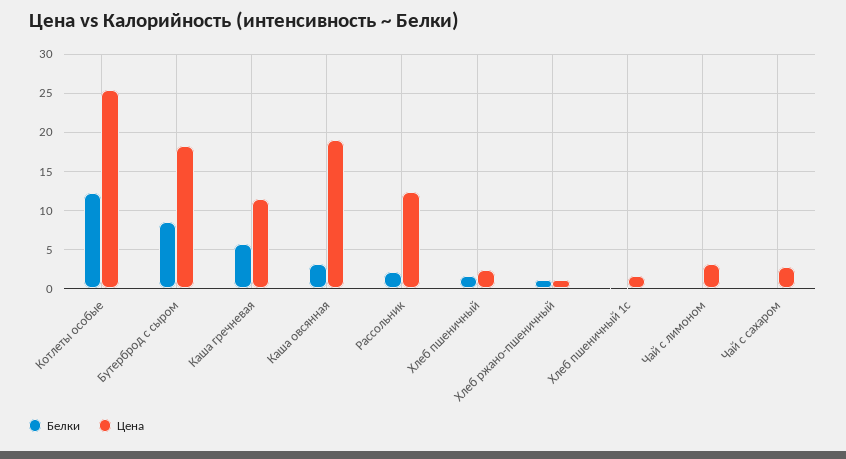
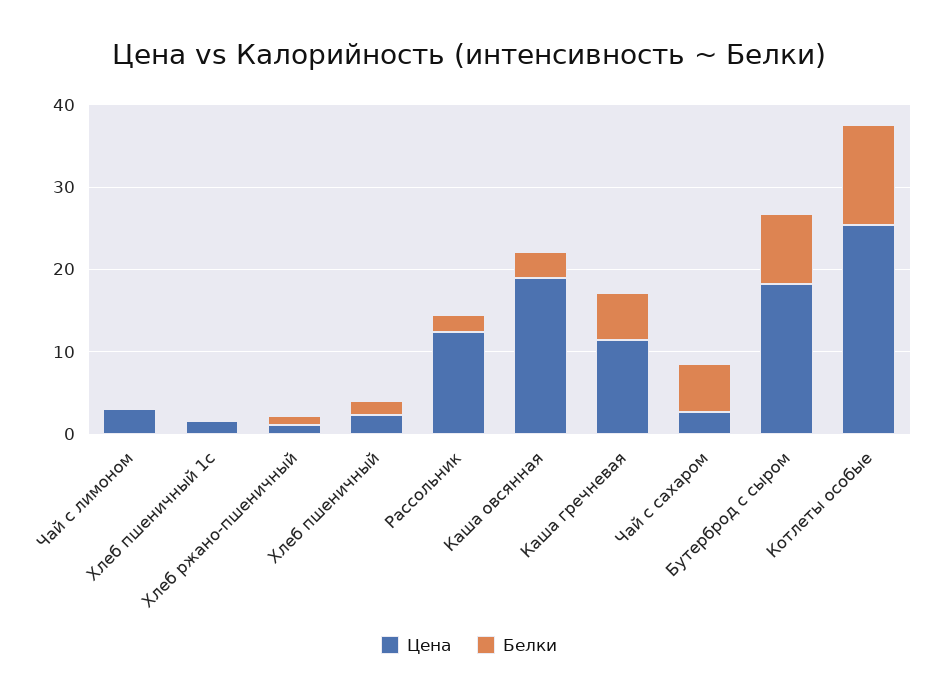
Белки, Чай с сахаром: 0 -> 6

